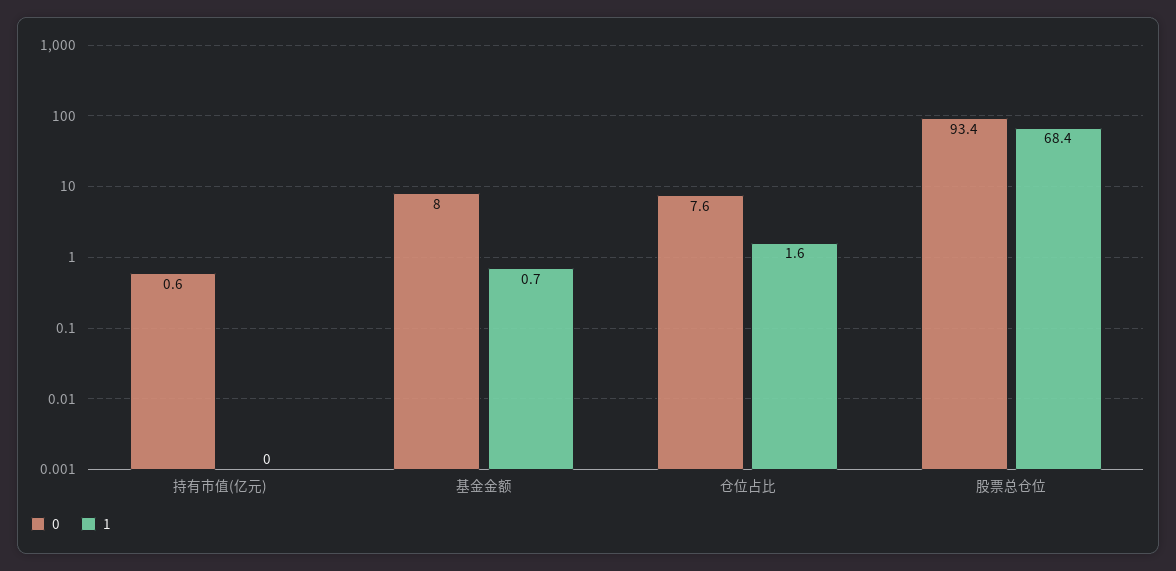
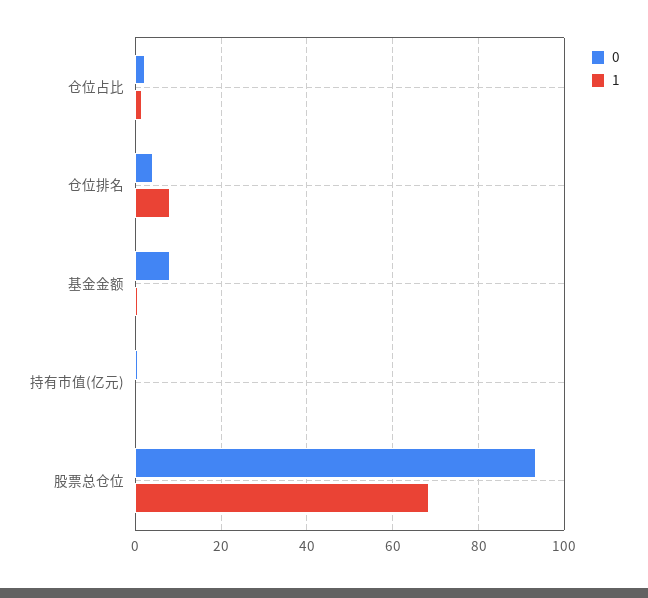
0, 仓位占比: 7.6 -> 2
0, 仓位排名: none -> 4
1, 仓位排名: none -> 8

